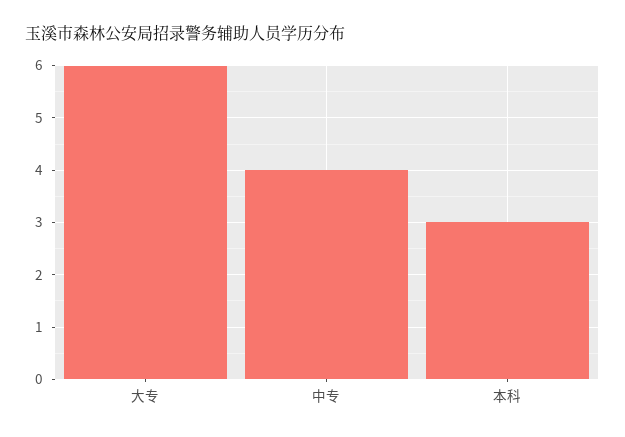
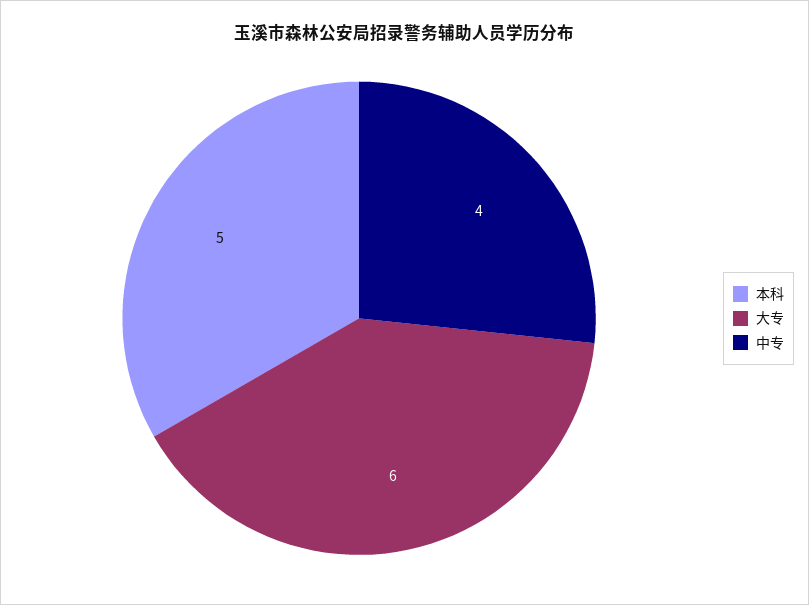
本科: 3 -> 5

